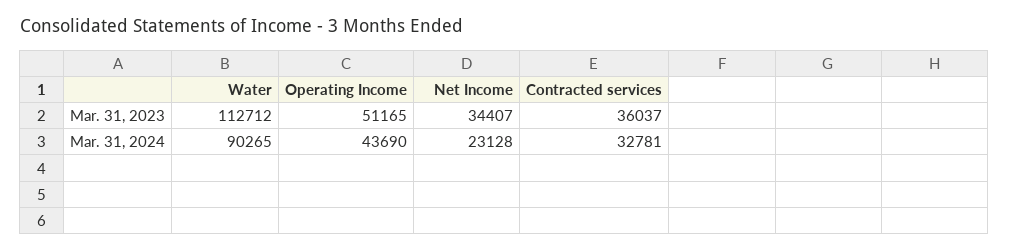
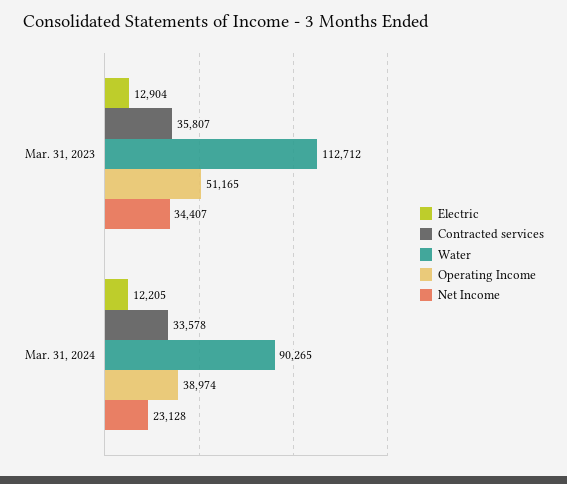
Contracted services, Mar. 31, 2023: 36037 -> 35807
Operating Income, Mar. 31, 2024: 43690 -> 38974
Contracted services, Mar. 31, 2024: 32781 -> 33578
Electric, Mar. 31, 2023: none -> 12904
Electric, Mar. 31, 2024: none -> 12205

